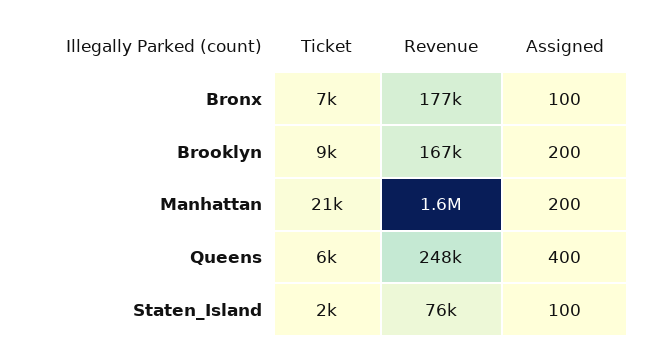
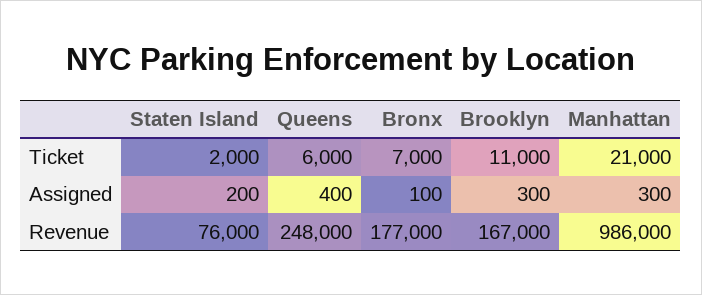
Ticket, Brooklyn: 9000 -> 11000
Assigned, Brooklyn: 200 -> 300
Revenue, Manhattan: 1600000 -> 986000
Assigned, Manhattan: 200 -> 300
Assigned, Staten_Island: 100 -> 200

